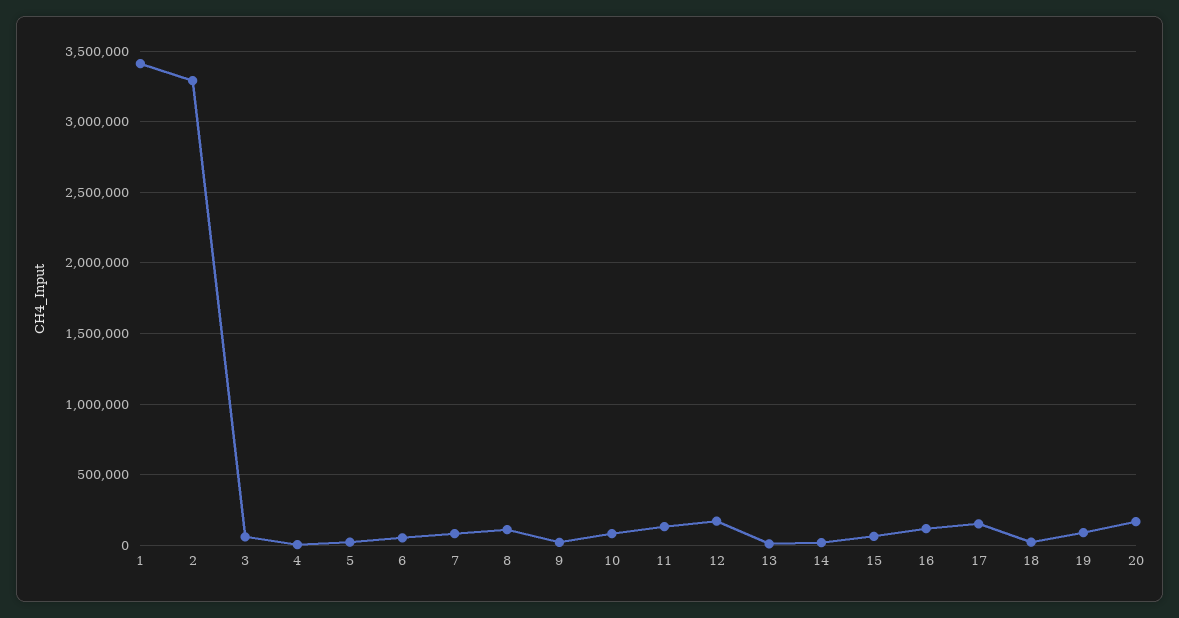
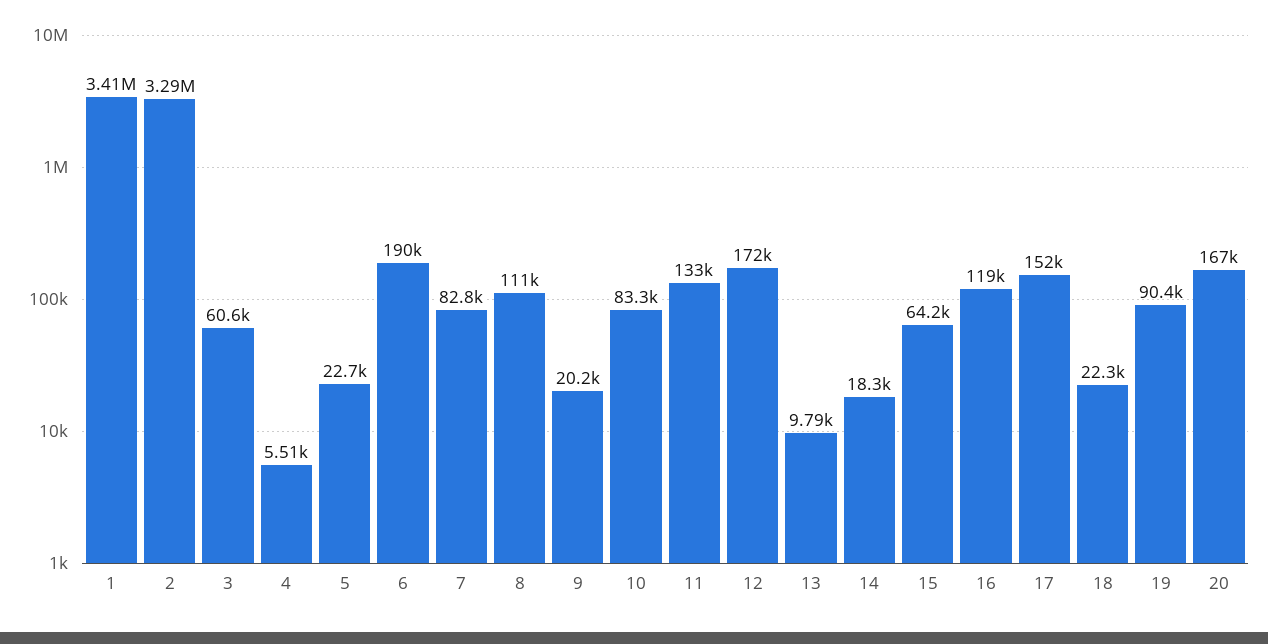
6: 50000 -> 190000

